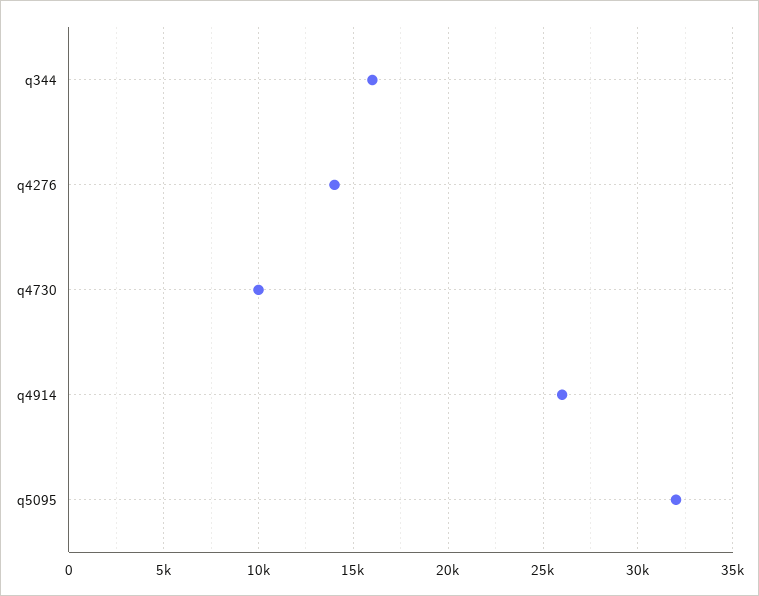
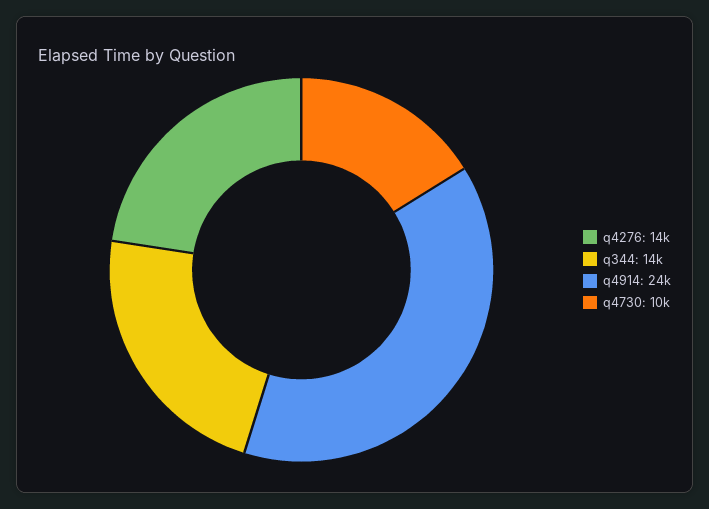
q344: 16000 -> 14000
q4914: 26000 -> 24000
q5095: 32000 -> none

